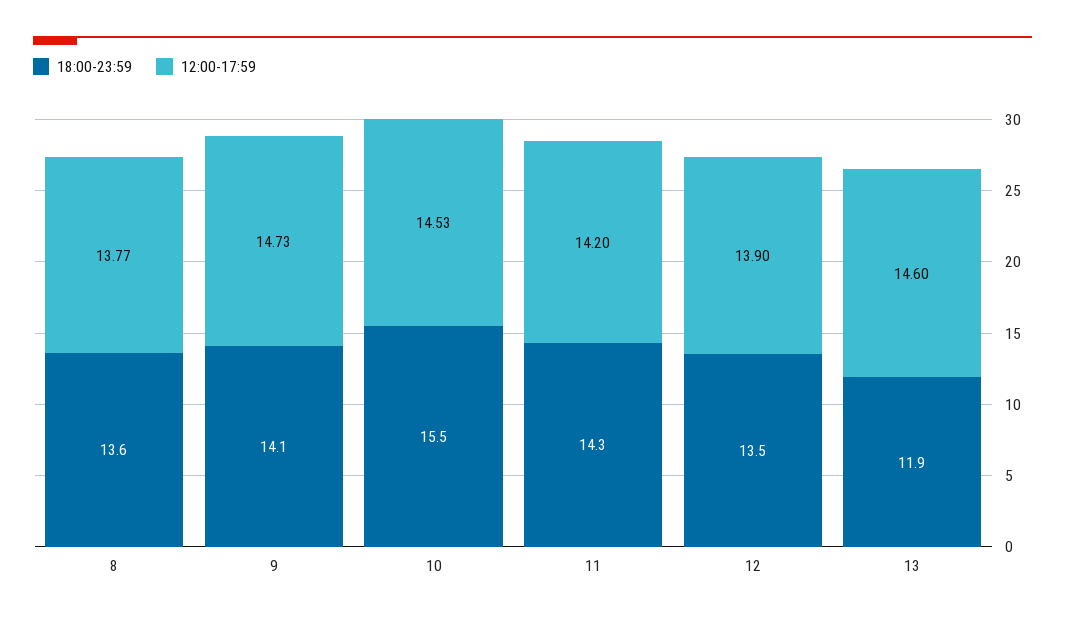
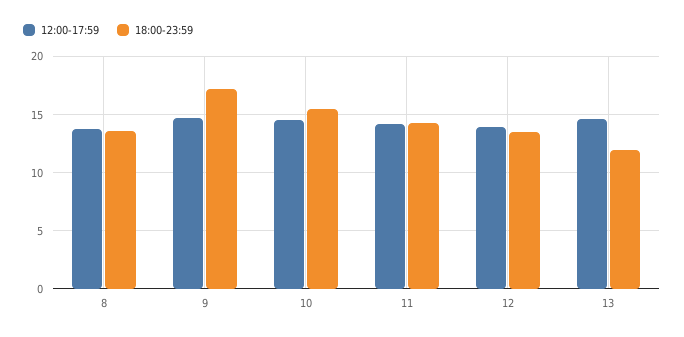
18:00-23:59, 9: 14.1 -> 17

